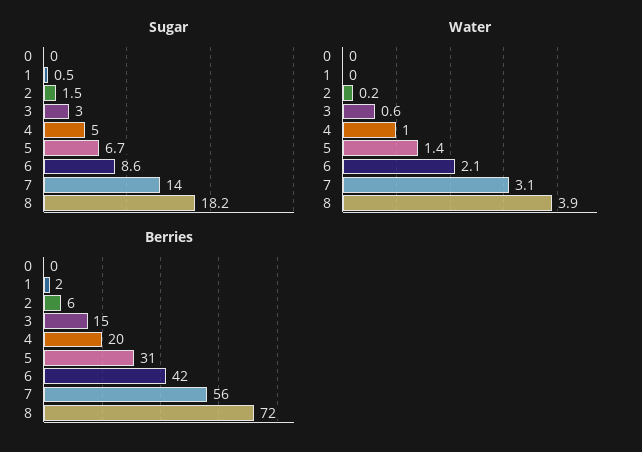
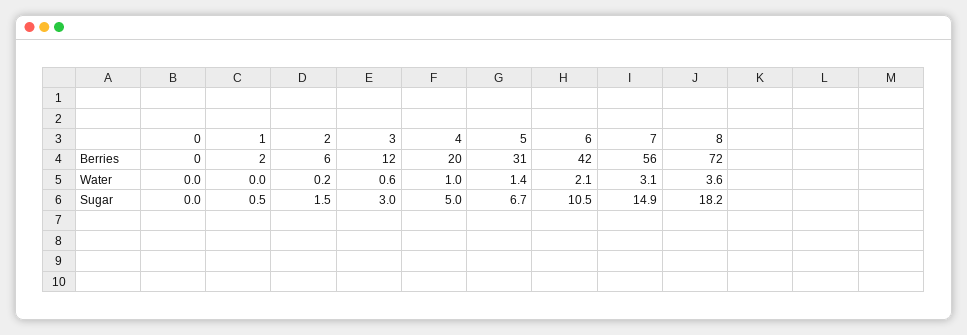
Sugar, 6: 8.6 -> 10.5
Sugar, 7: 14 -> 14.9
Water, 8: 3.9 -> 3.6
Berries, 3: 15 -> 12

